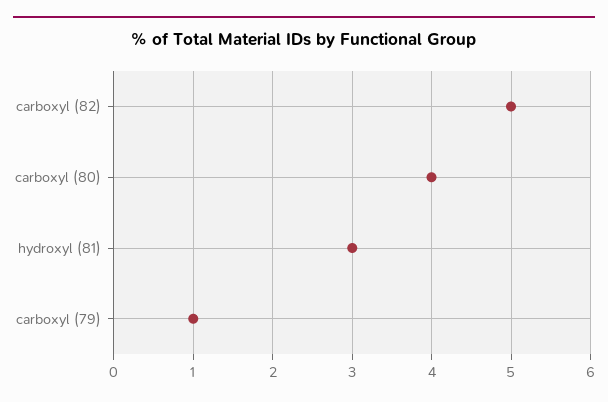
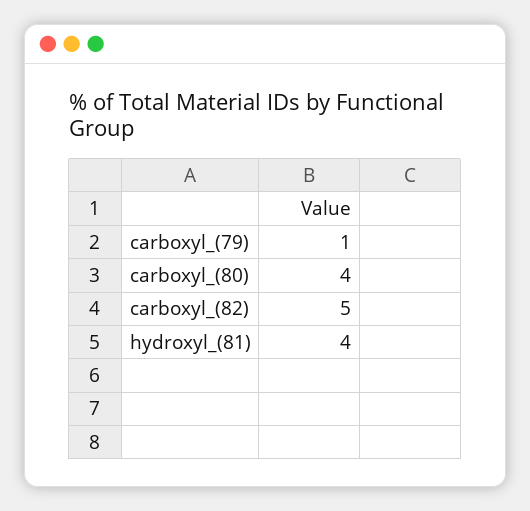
hydroxyl (81): 3 -> 4

